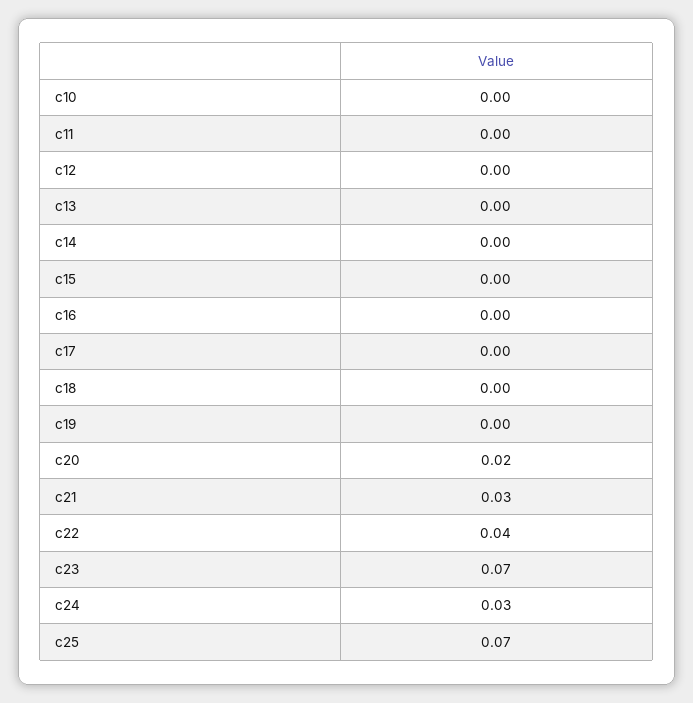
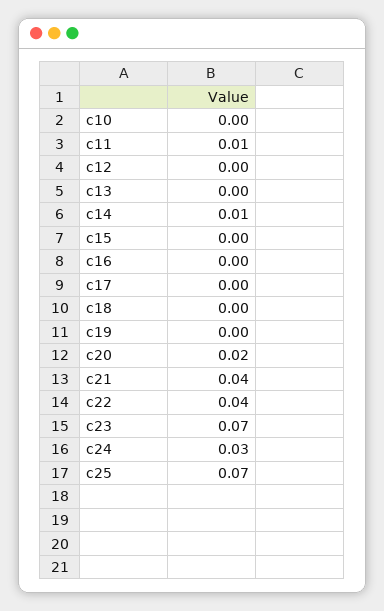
c11: 0 -> 0.01
c14: 0 -> 0.01
c21: 0.03 -> 0.04

